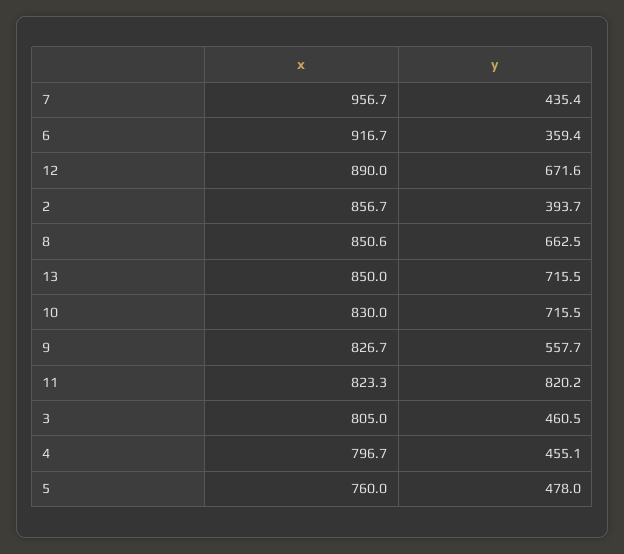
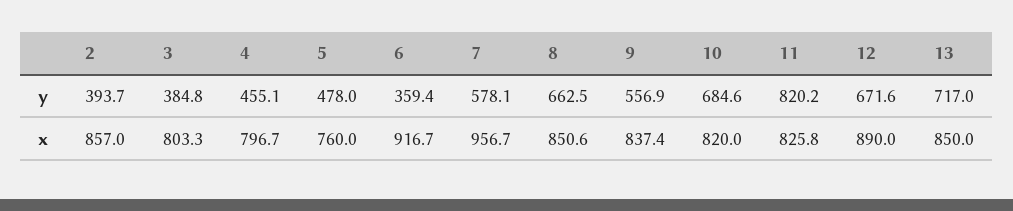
y, 7: 435.4 -> 578.1
x, 2: 856.7 -> 857
y, 13: 715.5 -> 717
x, 10: 830 -> 820
y, 10: 715.5 -> 684.6
x, 9: 826.7 -> 837.4
y, 9: 557.7 -> 556.9
x, 11: 823.3 -> 825.8
x, 3: 805 -> 803.3
y, 3: 460.5 -> 384.8

